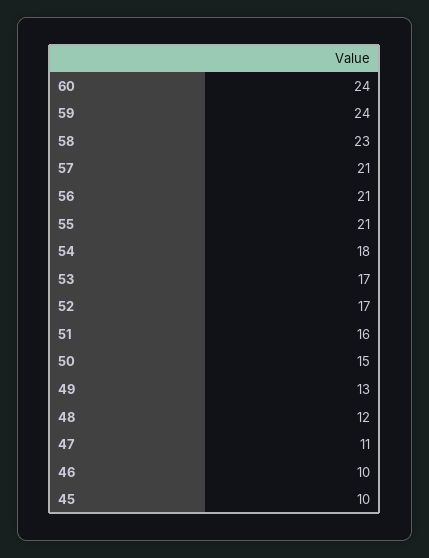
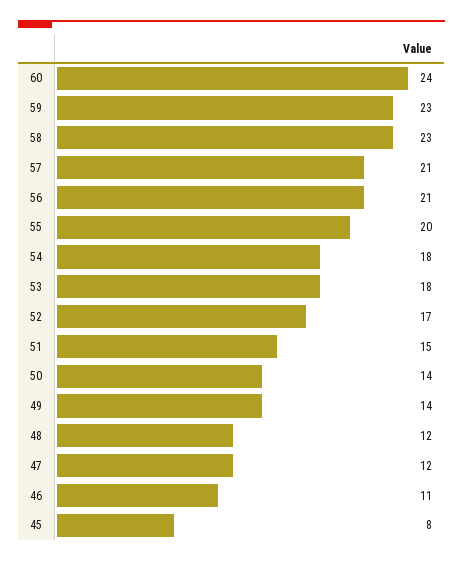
59: 24 -> 23
55: 21 -> 20
53: 17 -> 18
51: 16 -> 15
50: 15 -> 14
49: 13 -> 14
47: 11 -> 12
46: 10 -> 11
45: 10 -> 8

